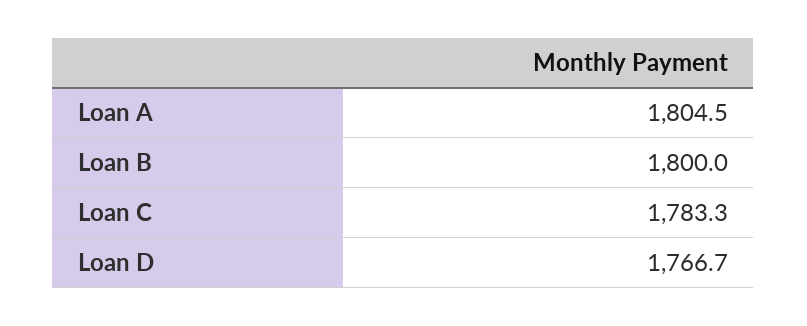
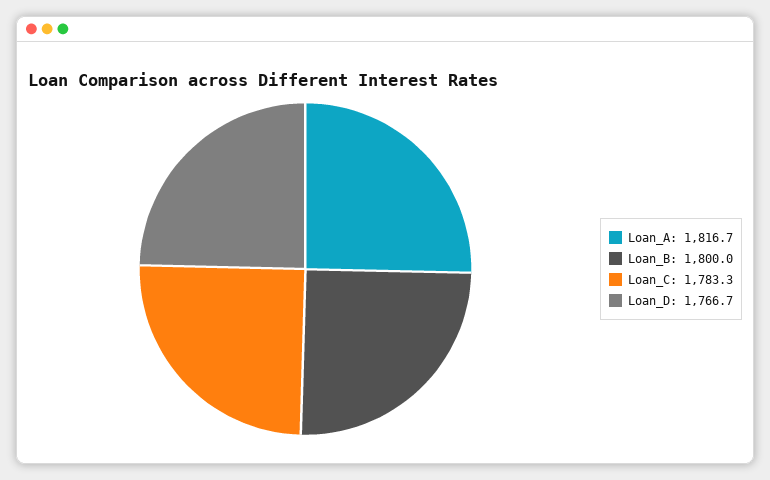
Loan A: 1804.5 -> 1816.7

